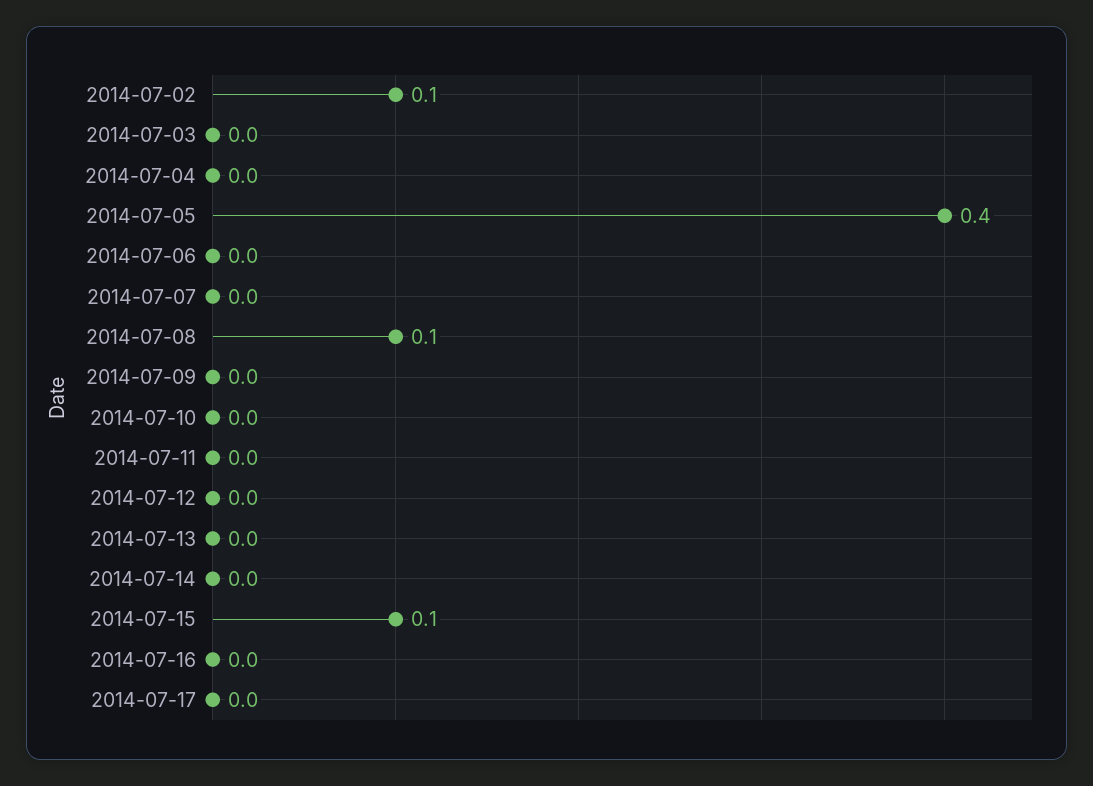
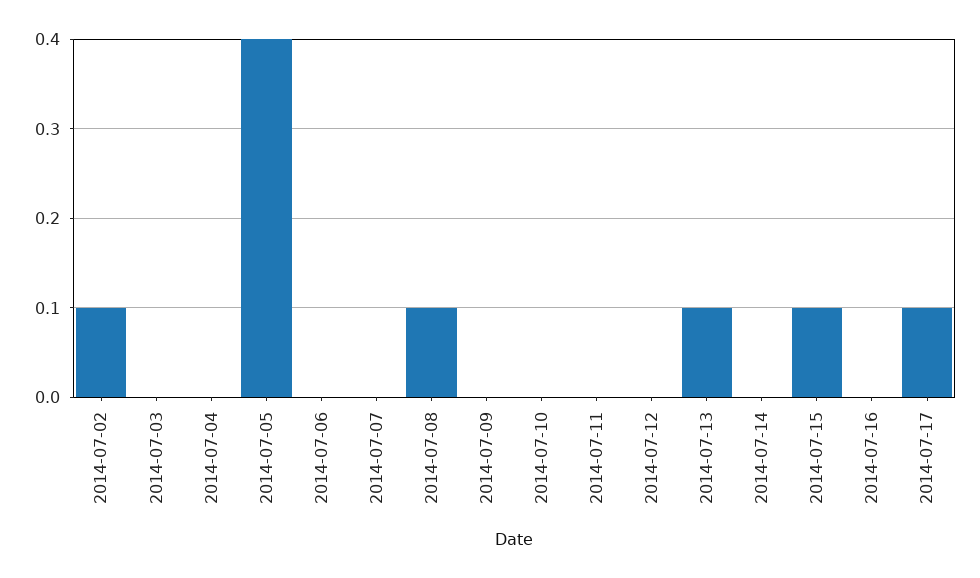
2014-07-13: 0 -> 0.1
2014-07-17: 0 -> 0.1

